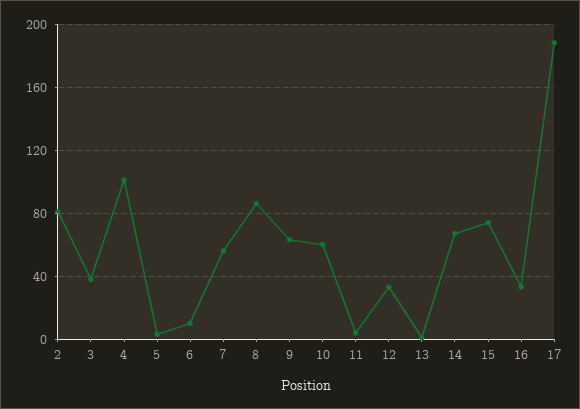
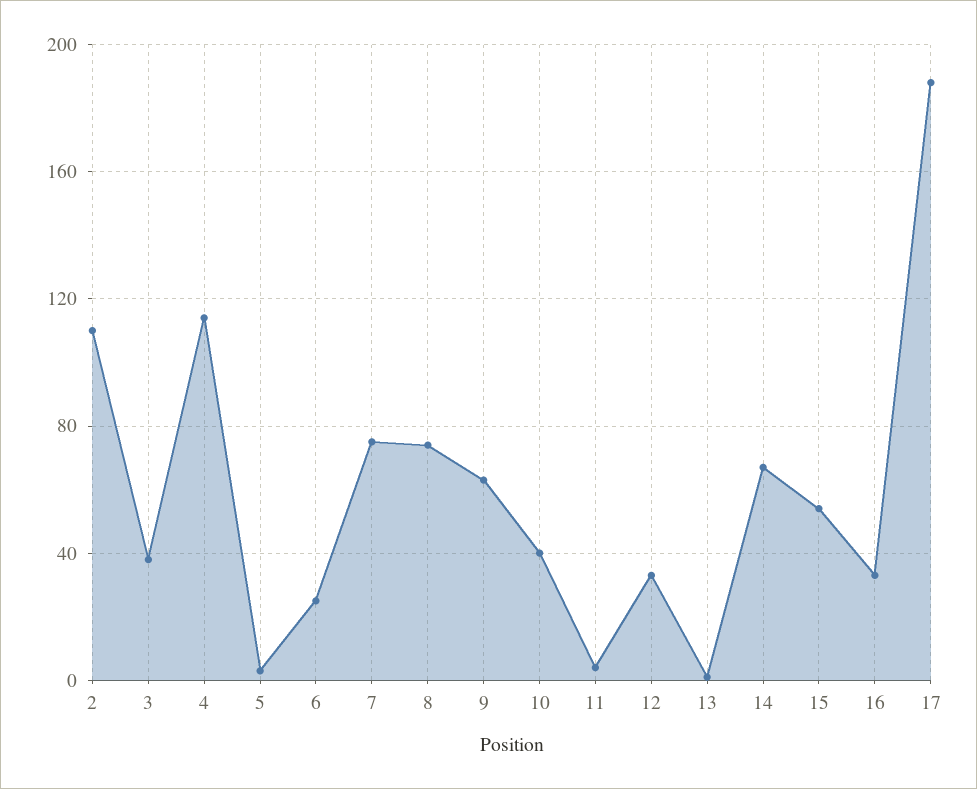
2: 80 -> 110
4: 100 -> 115
6: 10 -> 25
7: 55 -> 75
8: 85 -> 75
10: 60 -> 40
15: 75 -> 55

